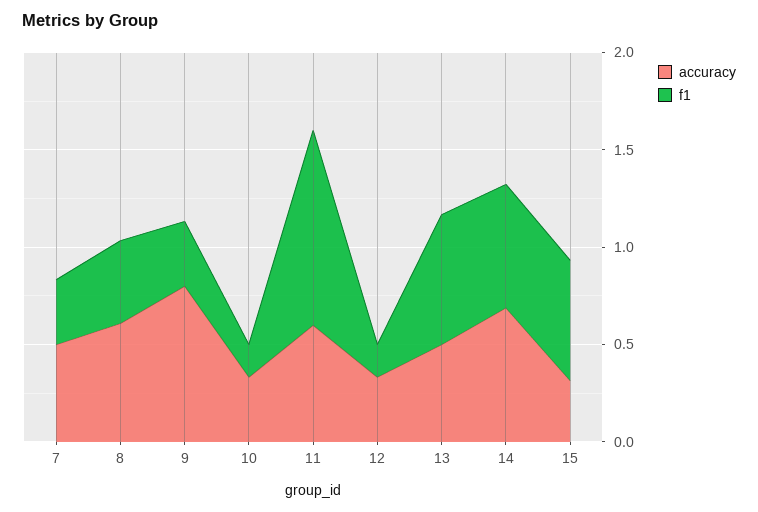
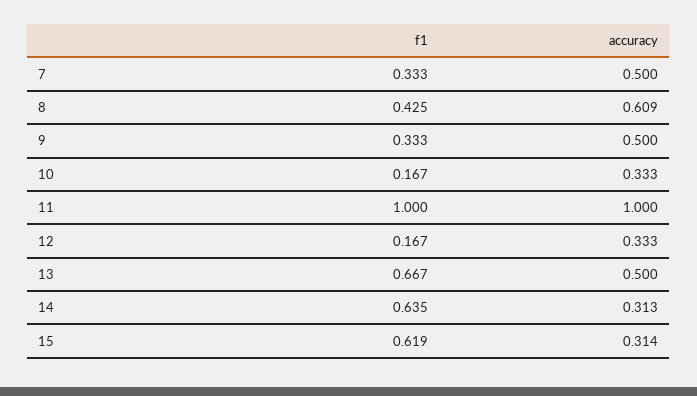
accuracy, 9: 0.8 -> 0.5
accuracy, 11: 0.6 -> 1
accuracy, 14: 0.7 -> 0.313

